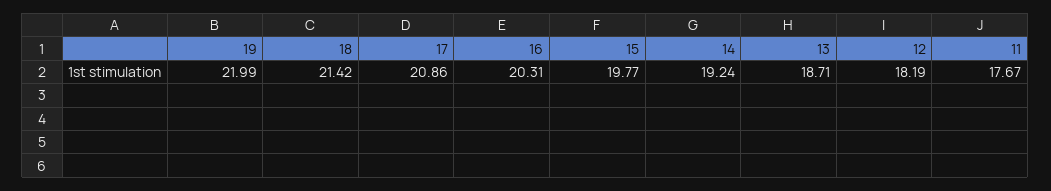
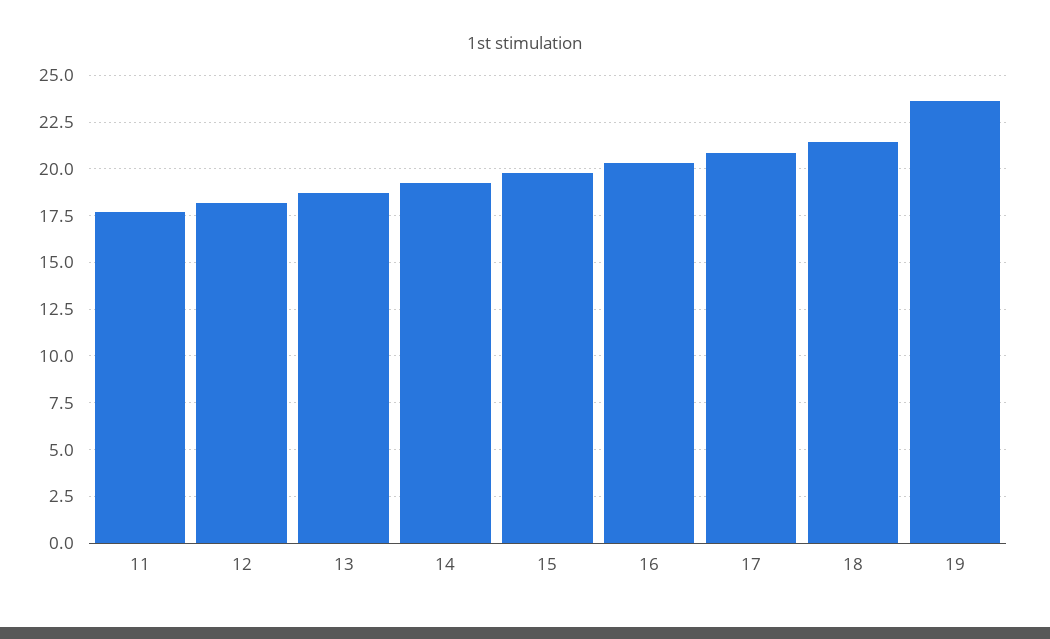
19: 21.99 -> 23.5

